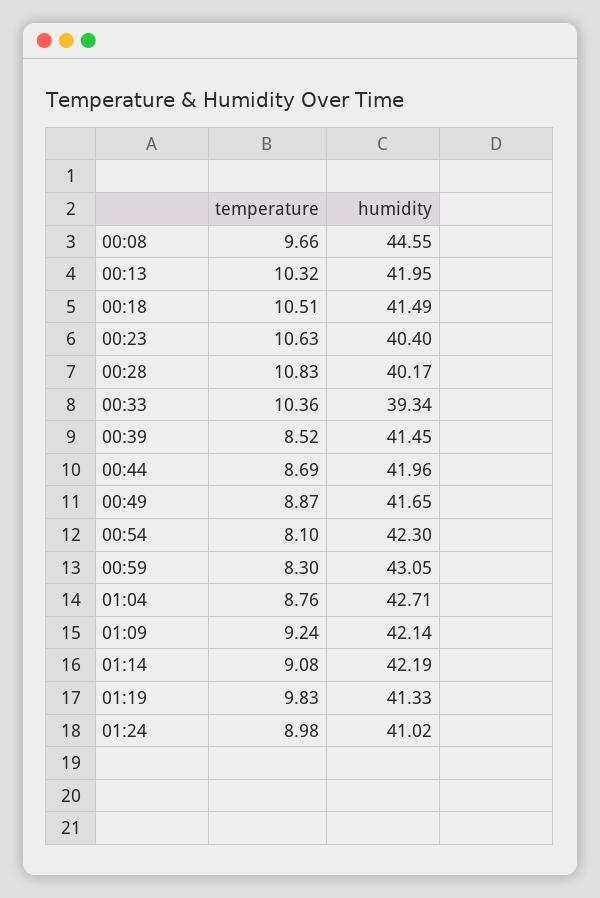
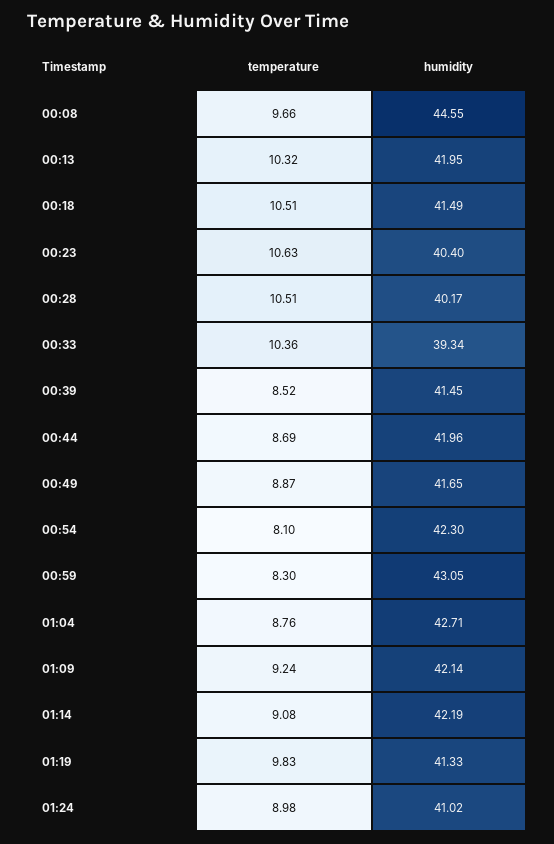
temperature, 00:28: 10.83 -> 10.51

